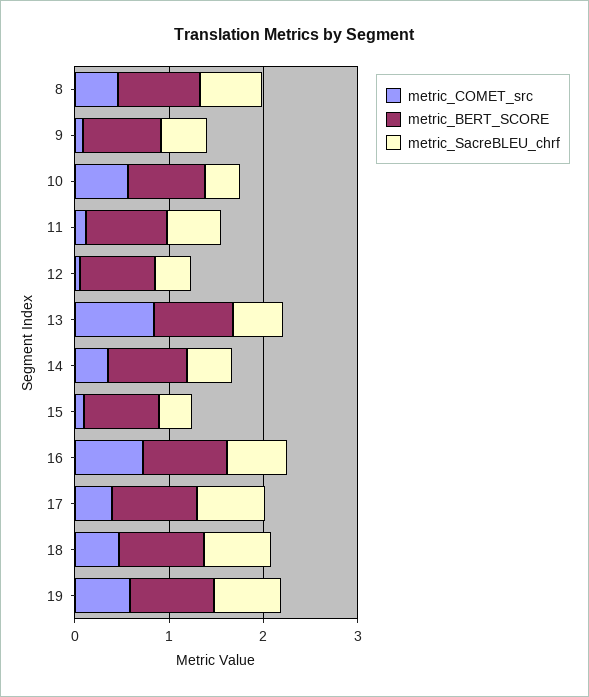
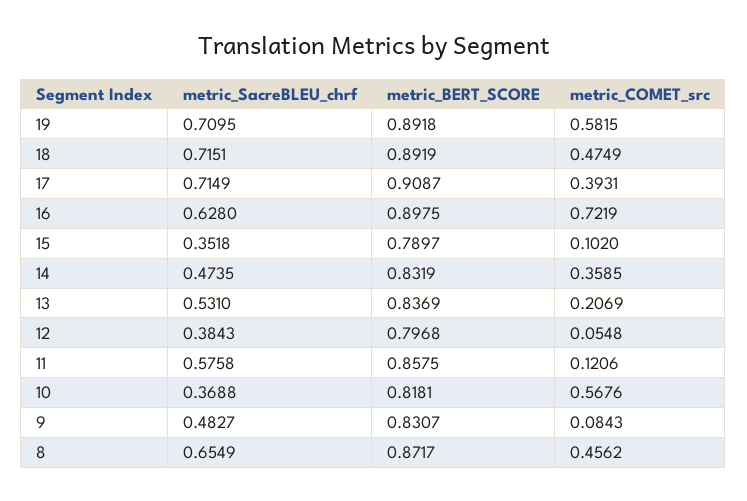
metric_COMET_src, 13: 0.8 -> 0.2069

